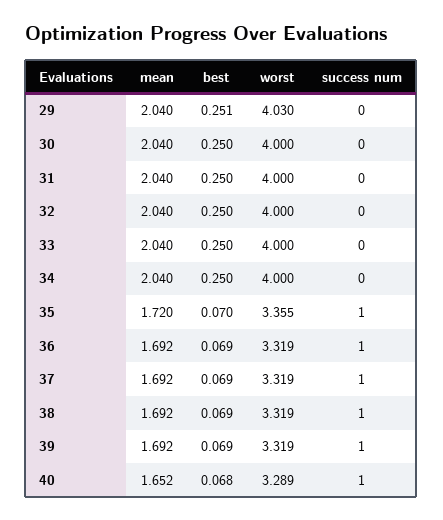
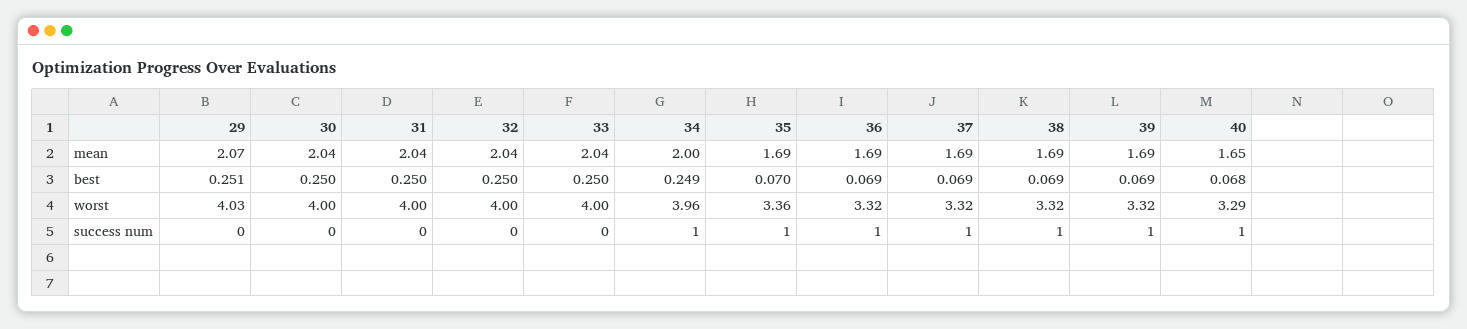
mean, 29: 2.04 -> 2.07
mean, 34: 2.04 -> 2
best, 34: 0.25 -> 0.249
worst, 34: 4 -> 3.96
success num, 34: 0 -> 1
mean, 35: 1.72 -> 1.69

